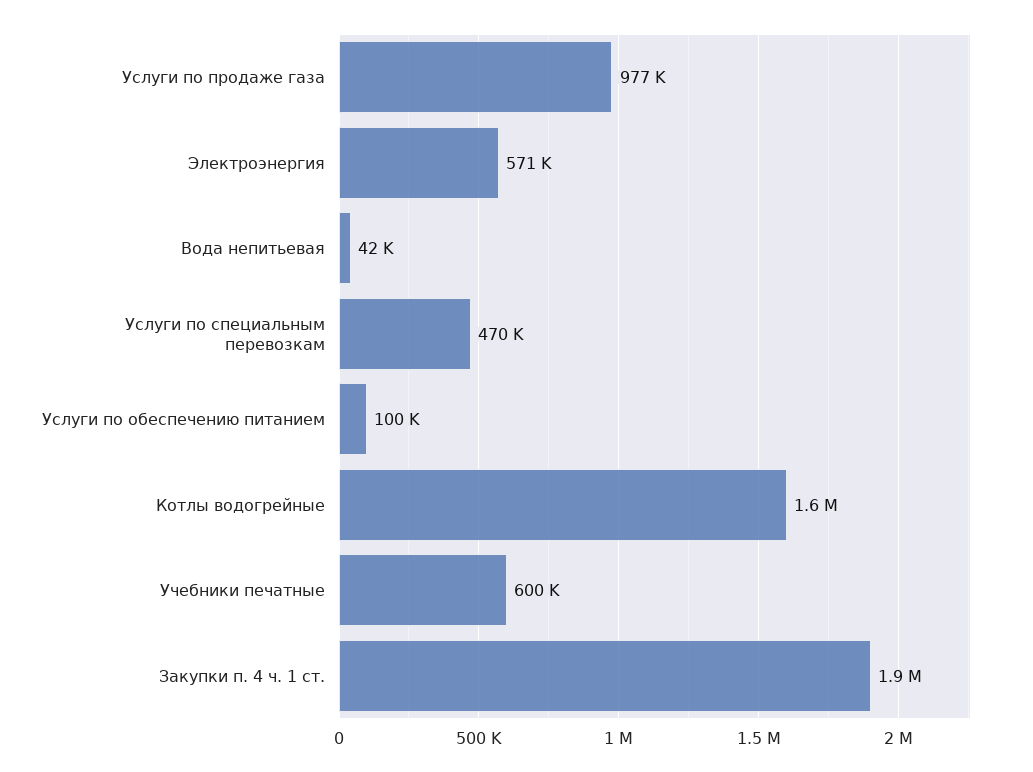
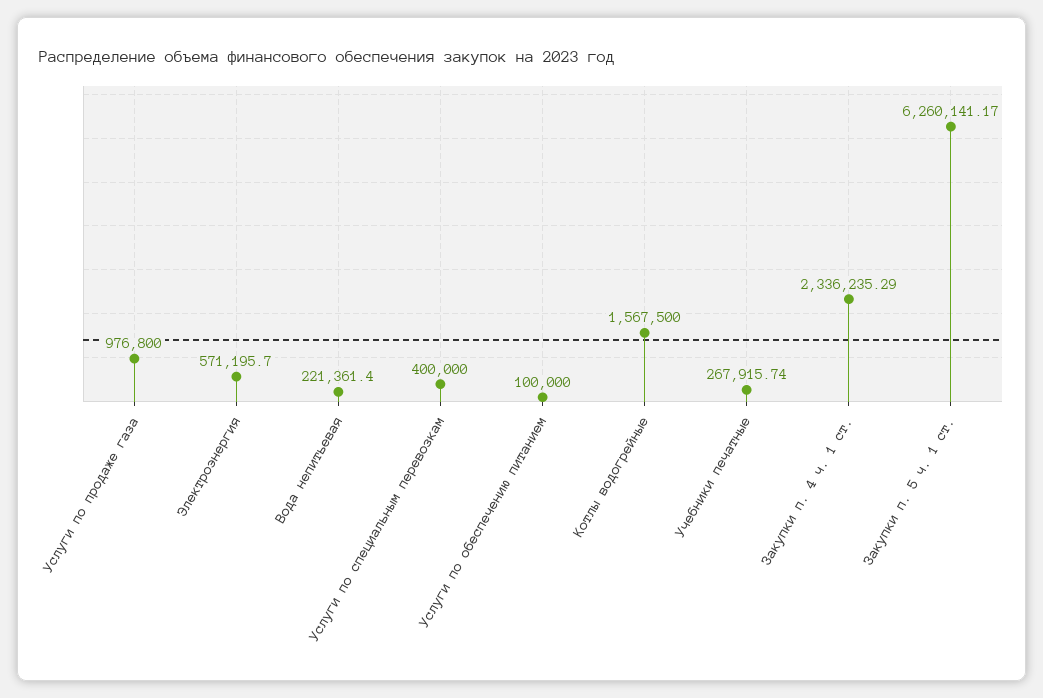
Вода непитьевая: 42000 -> 221361.4
Услуги по специальным перевозкам: 470000 -> 400000
Учебники печатные: 600000 -> 267915.74
Закупки п. 4 ч. 1 ст.: 1900000 -> 2336235.29
Закупки п. 5 ч. 1 ст.: none -> 6260141.17

